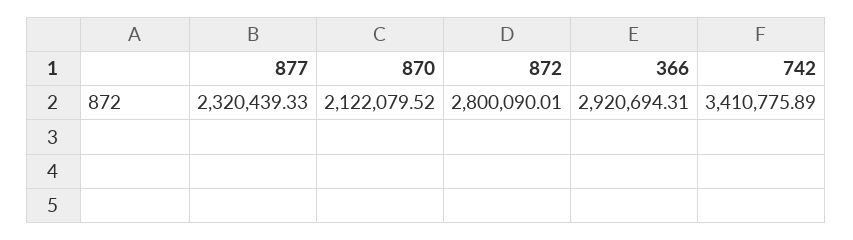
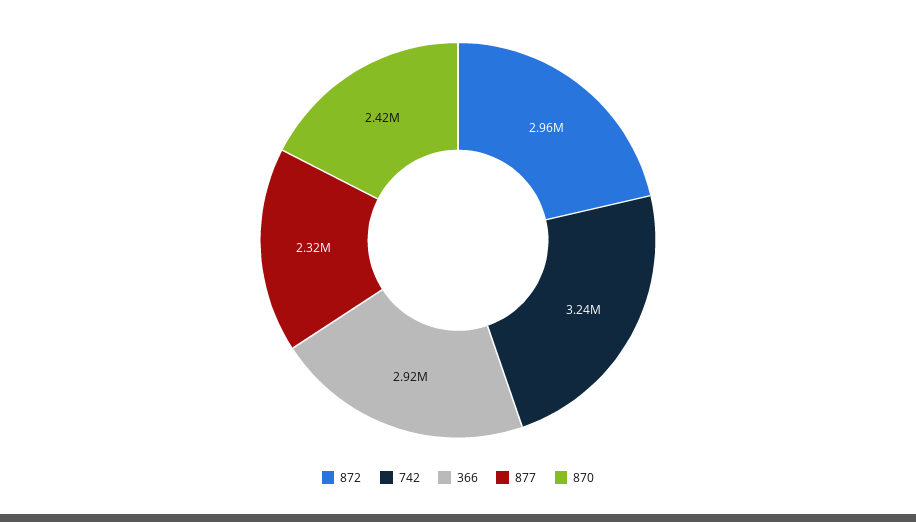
870: 2122079.52 -> 2420000
872: 2800090.01 -> 2960000
742: 3410775.89 -> 3240000

